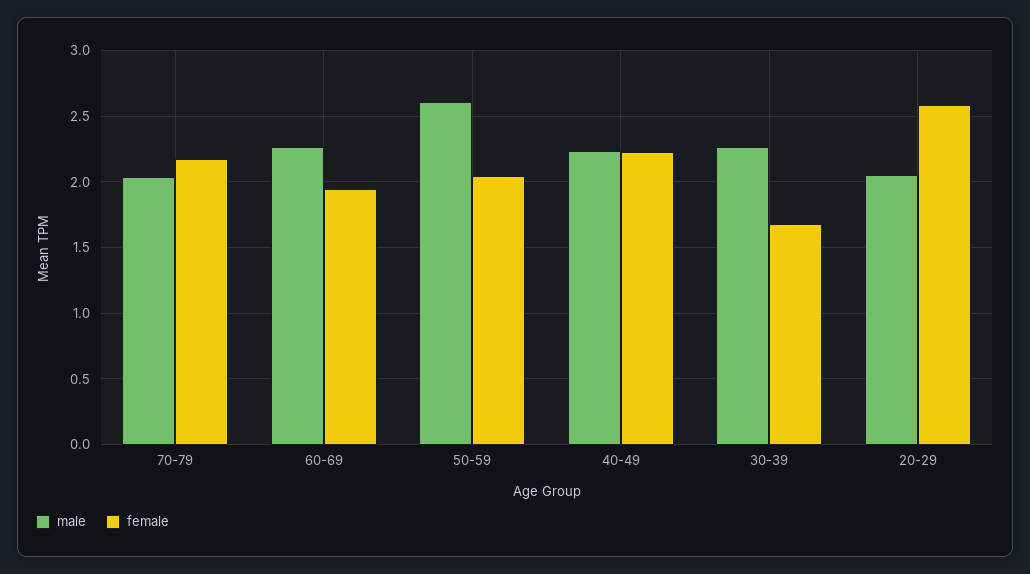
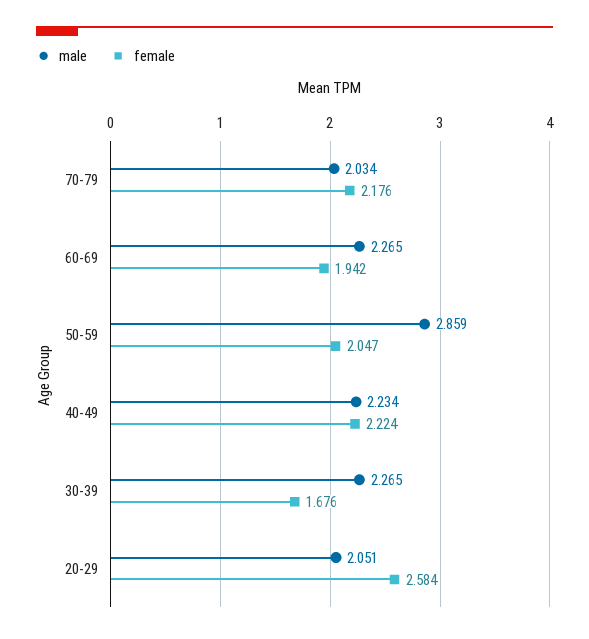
male, 50-59: 2.6 -> 2.859

